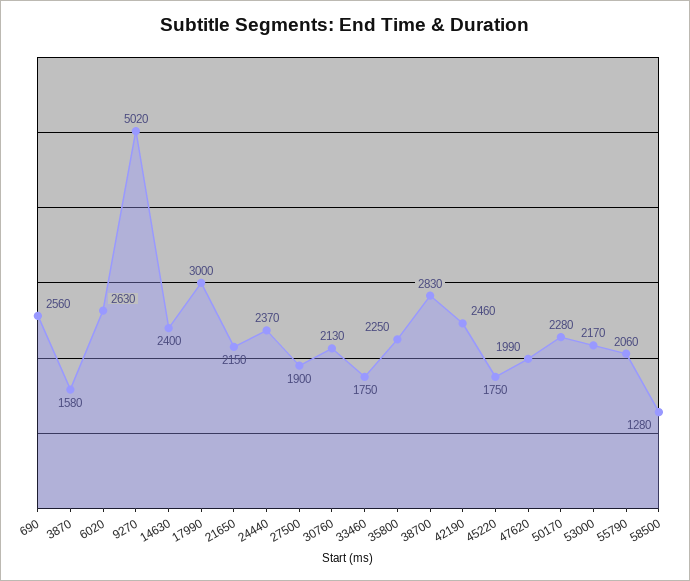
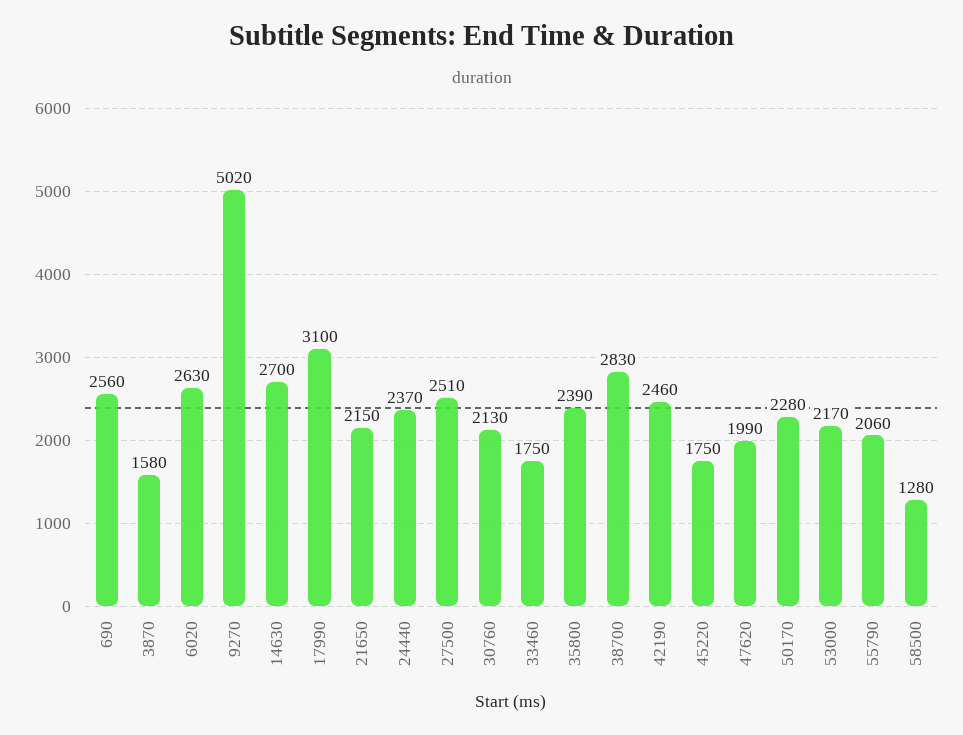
14630: 2400 -> 2700
17990: 3000 -> 3100
27500: 1900 -> 2510
35800: 2250 -> 2390

